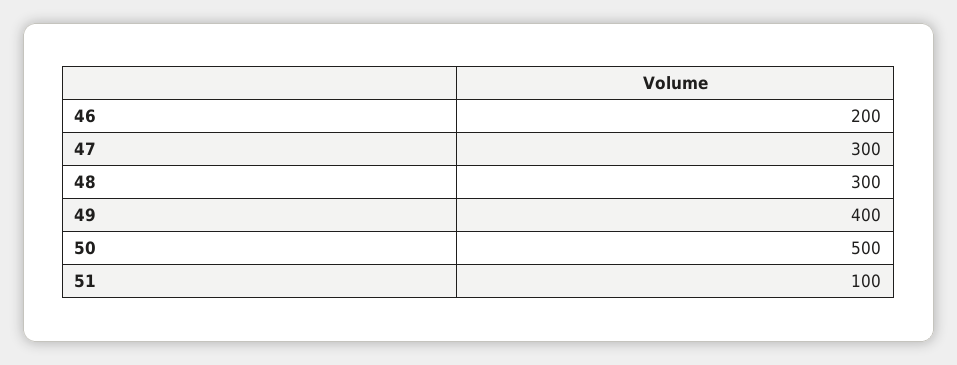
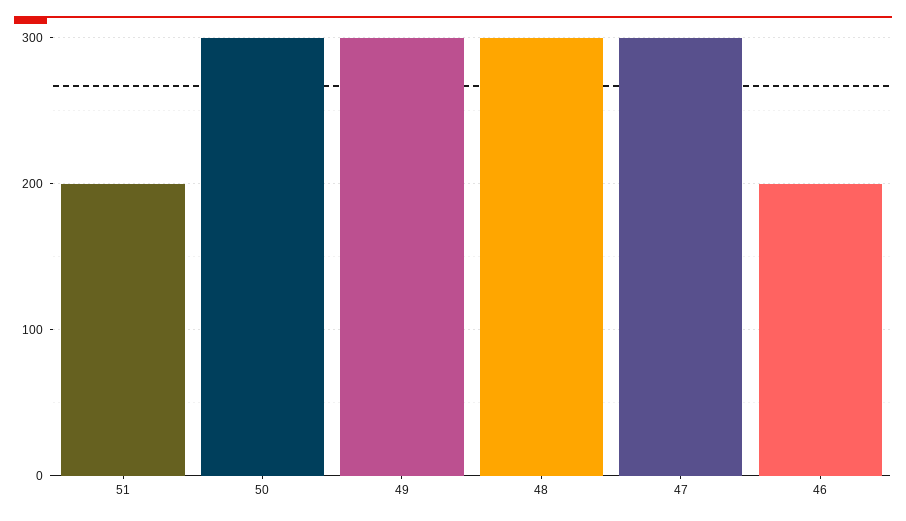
49: 400 -> 300
50: 500 -> 300
51: 100 -> 200

